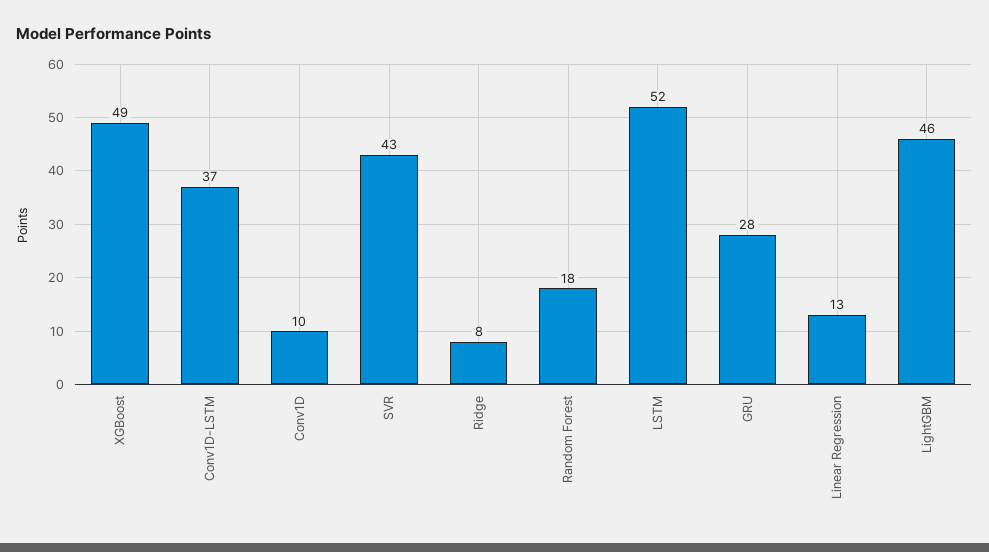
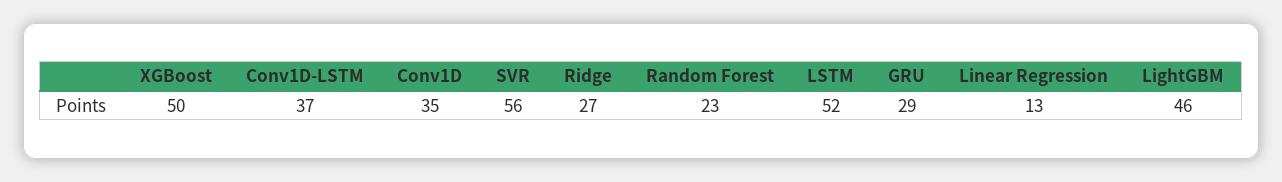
XGBoost: 49 -> 50
Conv1D: 10 -> 35
SVR: 43 -> 56
Ridge: 8 -> 27
Random Forest: 18 -> 23
GRU: 28 -> 29

